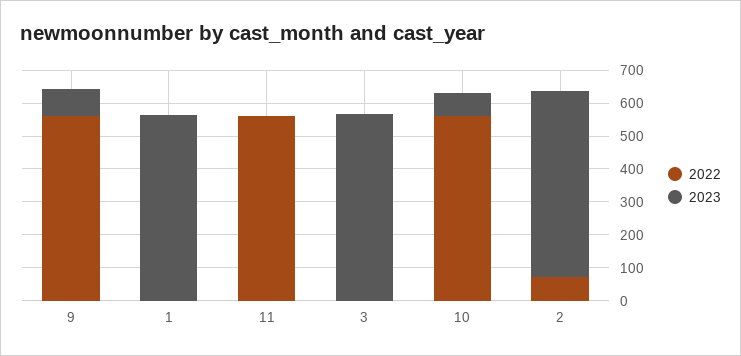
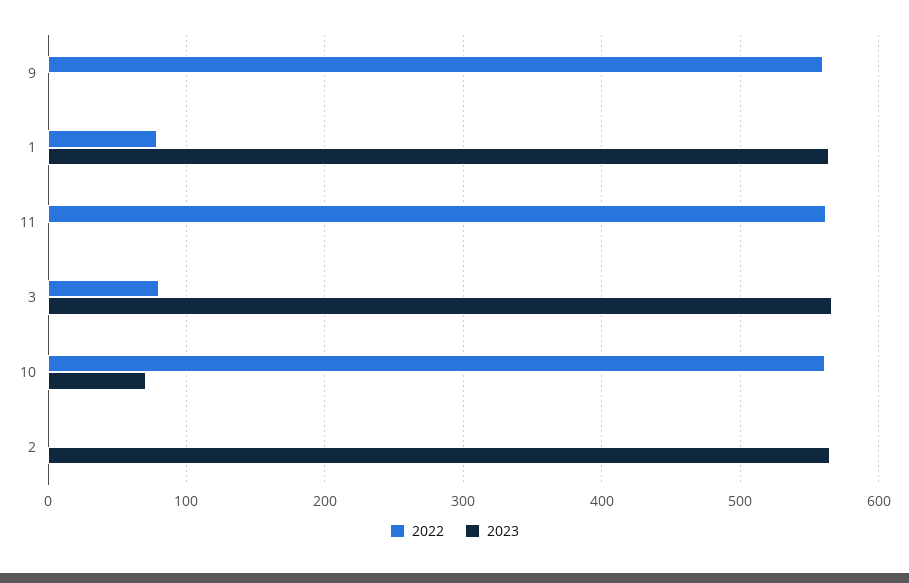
2023, 9: 75 -> 0
2022, 1: 0 -> 80
2022, 3: 0 -> 80
2022, 2: 75 -> 0

